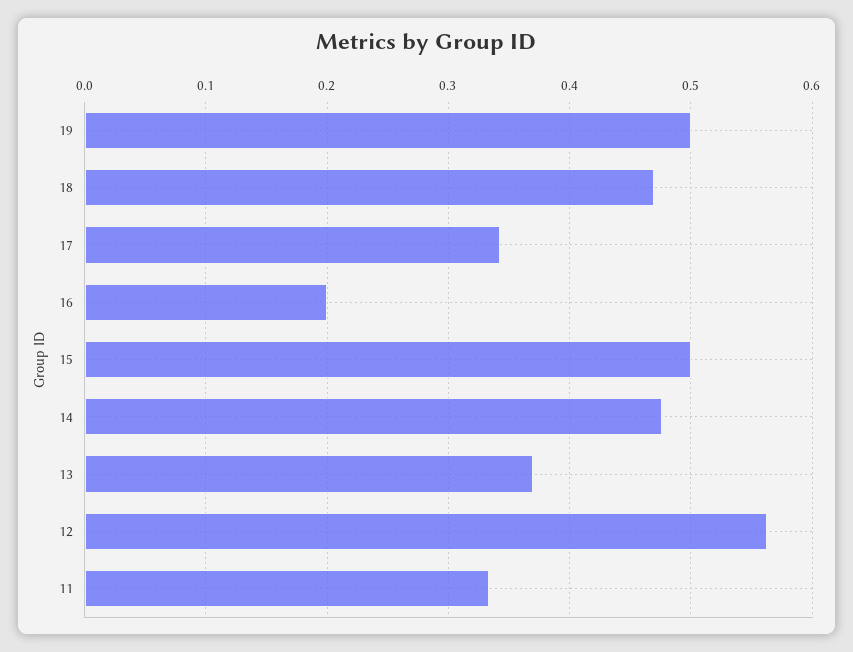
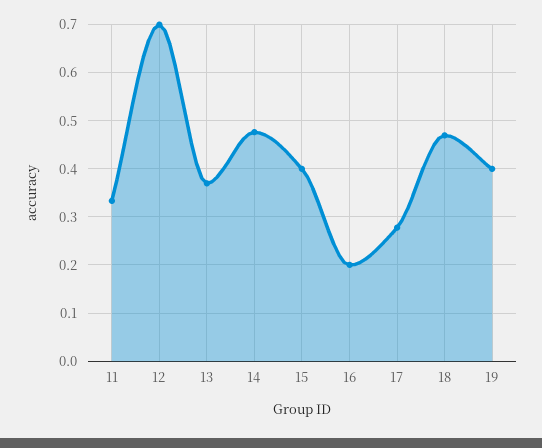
19: 0.5 -> 0.4
17: 0.34 -> 0.28
15: 0.5 -> 0.4
12: 0.56 -> 0.7

